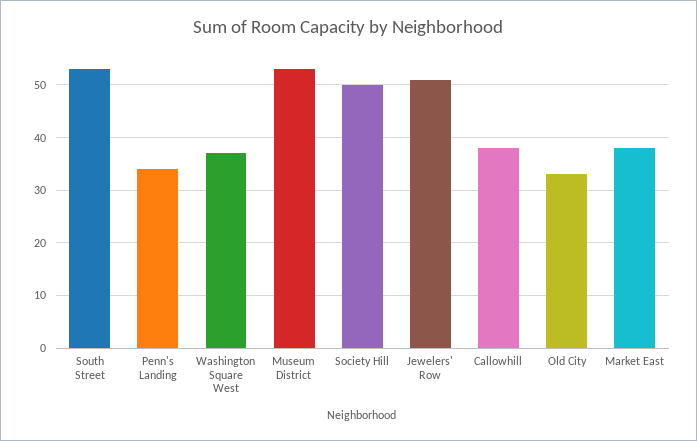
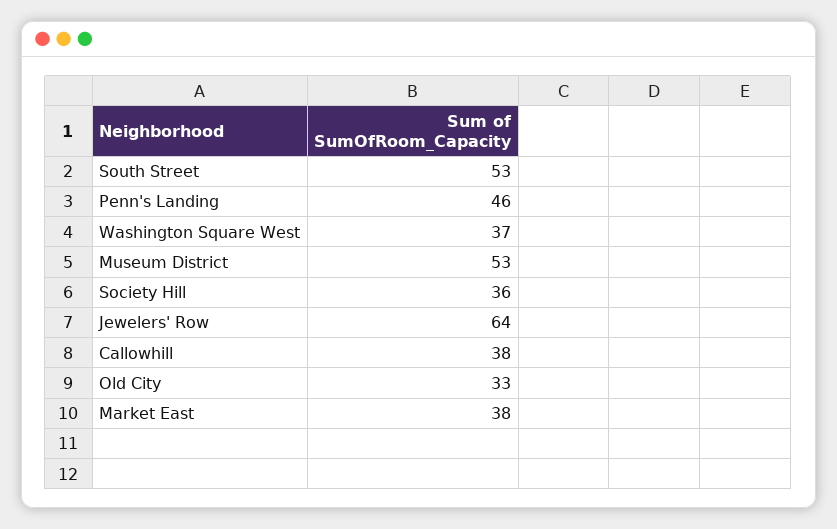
Penn's Landing: 35 -> 46
Society Hill: 50 -> 36
Jewelers' Row: 50 -> 64

